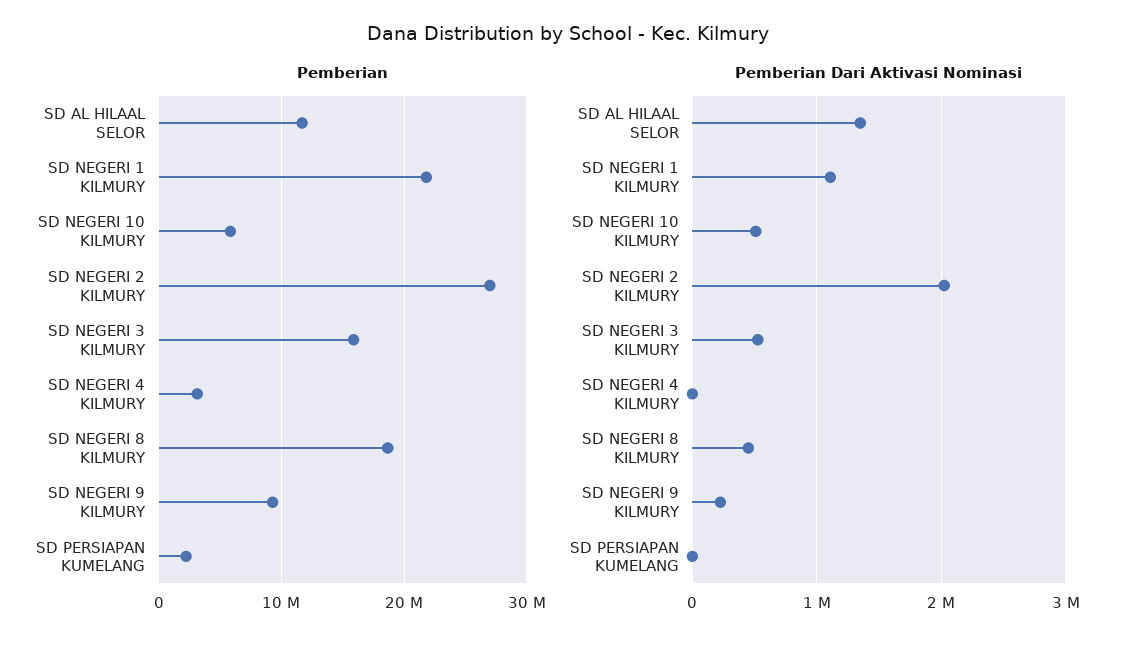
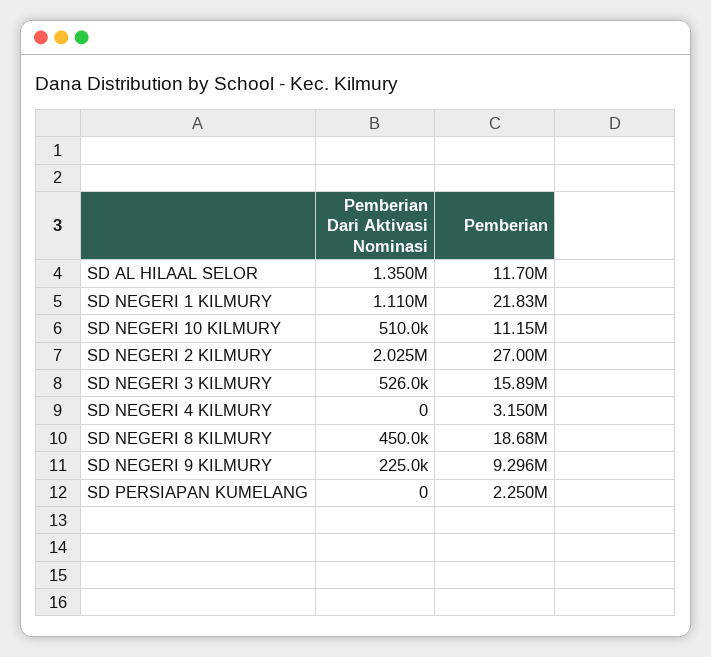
Pemberian, SD NEGERI 10 KILMURY: 6000000 -> 11150000

